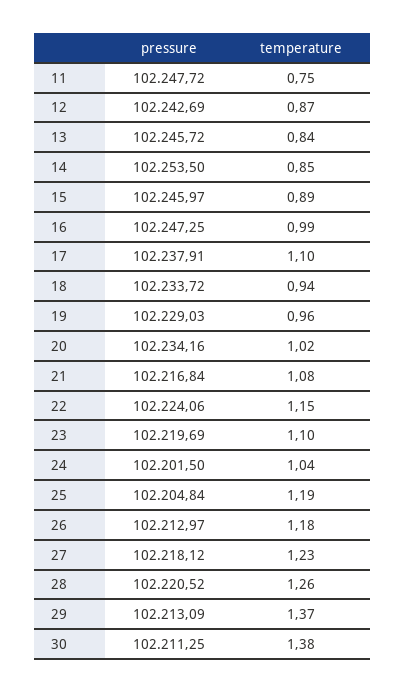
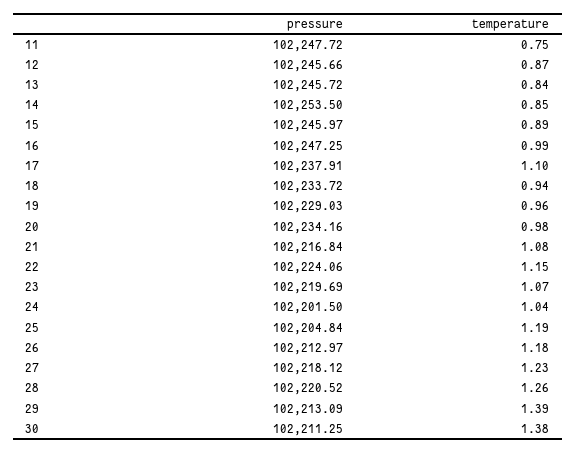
pressure, 12: 102242.69 -> 102245.66
temperature, 20: 1.02 -> 0.98
temperature, 23: 1.1 -> 1.07
temperature, 29: 1.37 -> 1.39

